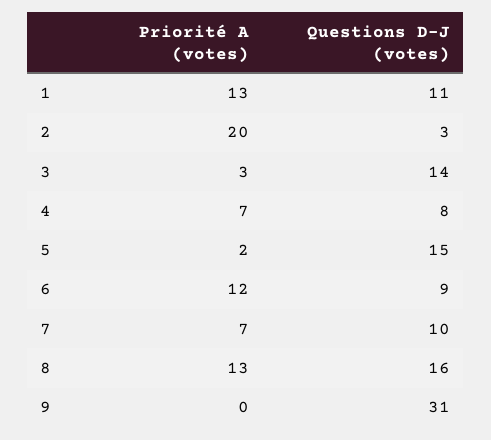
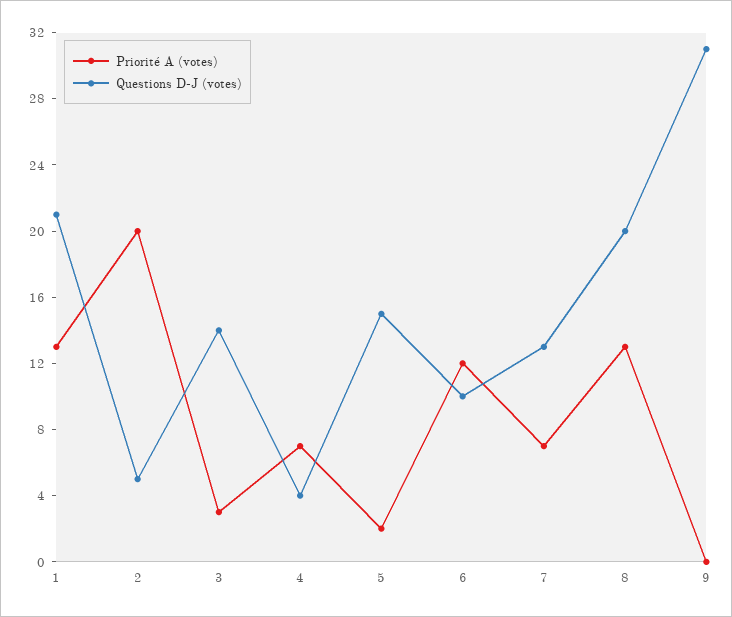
Questions D-J (votes), 1: 11 -> 21
Questions D-J (votes), 2: 3 -> 5
Questions D-J (votes), 4: 8 -> 4
Questions D-J (votes), 6: 9 -> 10
Questions D-J (votes), 7: 10 -> 13
Questions D-J (votes), 8: 16 -> 20

